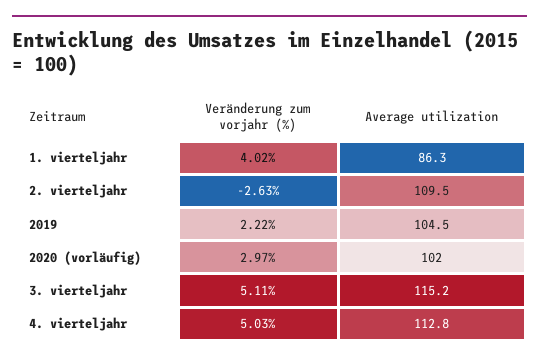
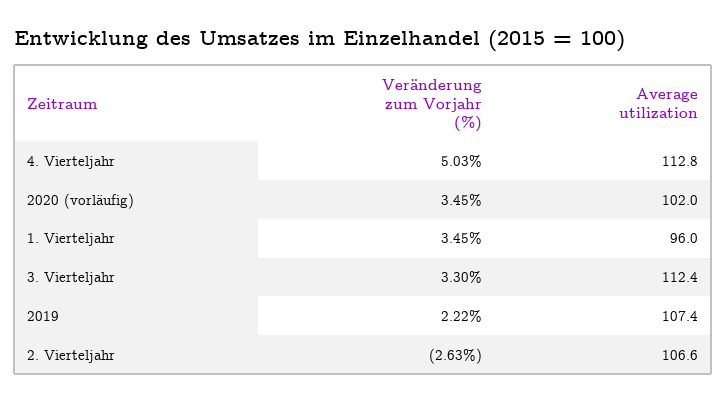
Veränderung zum vorjahr (%), 1. vierteljahr: 4.02 -> 3.45
Average utilization, 1. vierteljahr: 86.3 -> 96
Average utilization, 2. vierteljahr: 109.5 -> 106.6
Average utilization, 2019: 104.5 -> 107.4
Veränderung zum vorjahr (%), 2020 (vorläufig): 2.97 -> 3.45
Veränderung zum vorjahr (%), 3. vierteljahr: 5.11 -> 3.3
Average utilization, 3. vierteljahr: 115.2 -> 112.4

